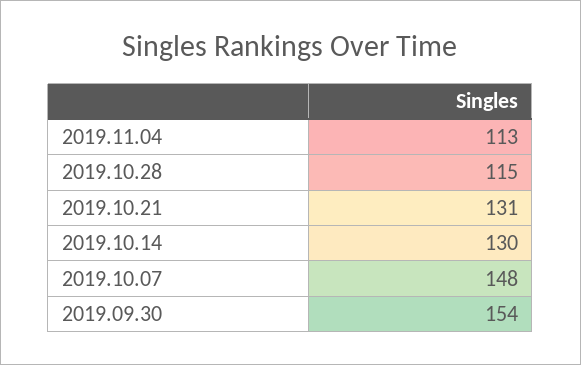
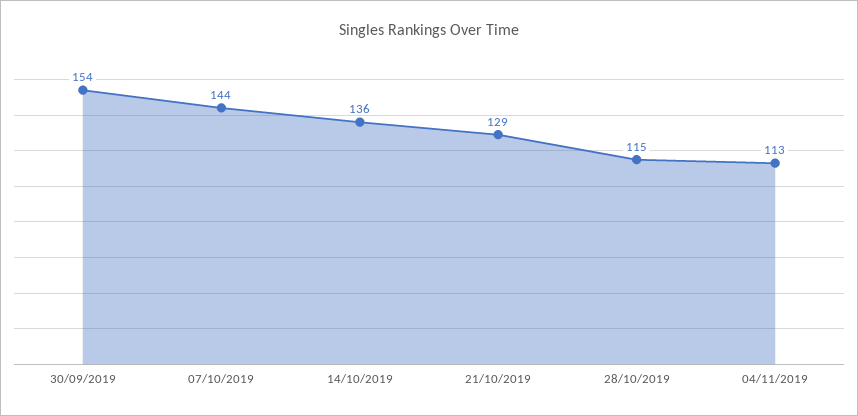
2019.10.21: 131 -> 129
2019.10.14: 130 -> 136
2019.10.07: 148 -> 144

